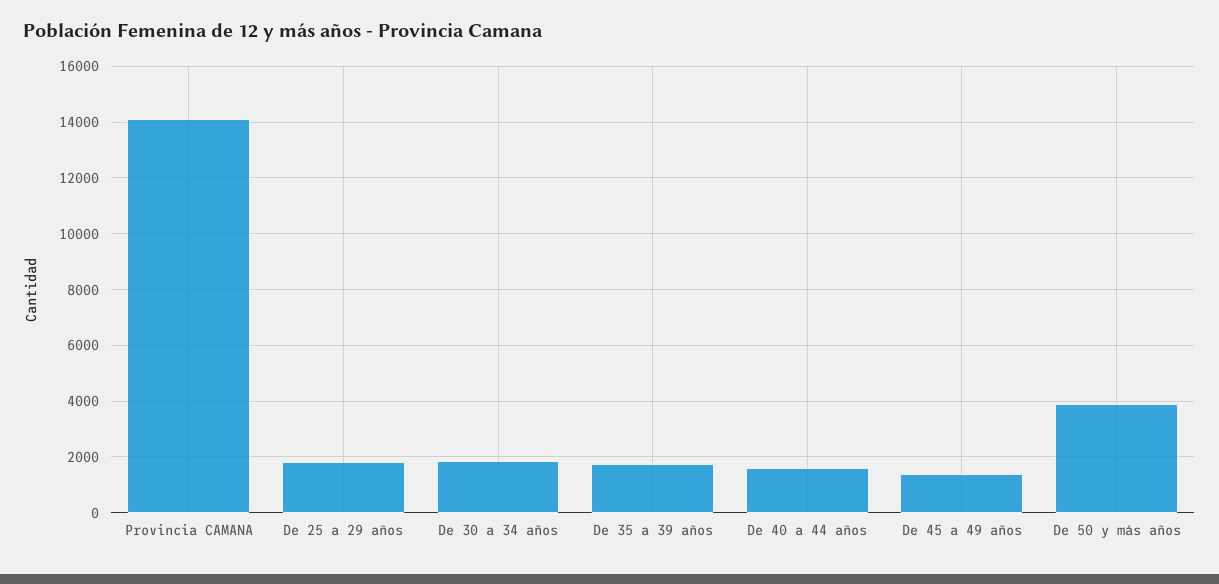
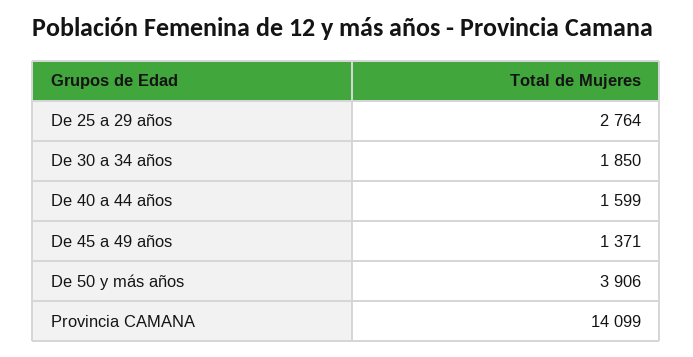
De 25 a 29 años: 1750 -> 2764
De 35 a 39 años: 1750 -> none

